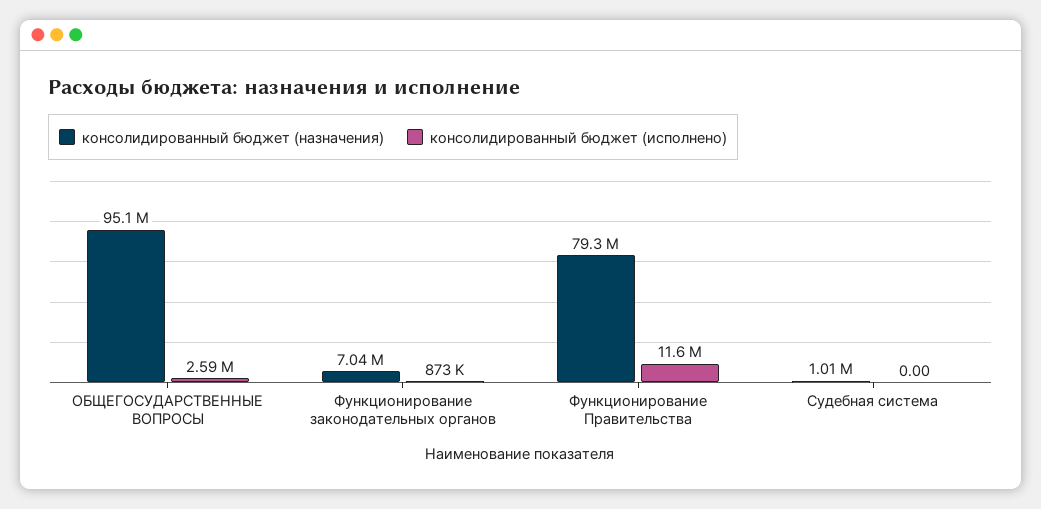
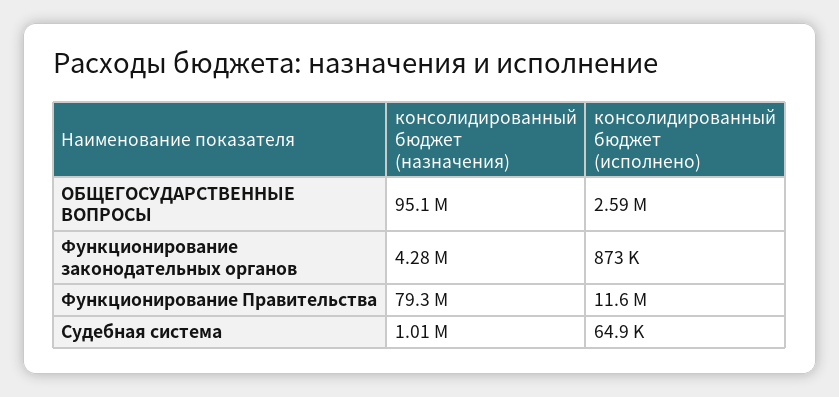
консолидированный бюджет (назначения), Функционирование законодательных органов: 7040000 -> 4280000
консолидированный бюджет (исполнено), Судебная система: 0 -> 64900

